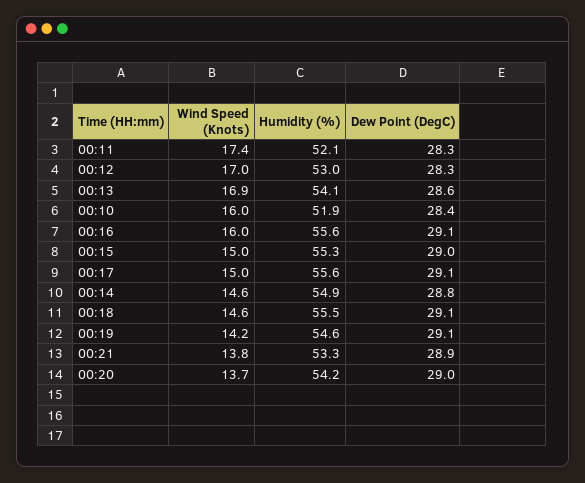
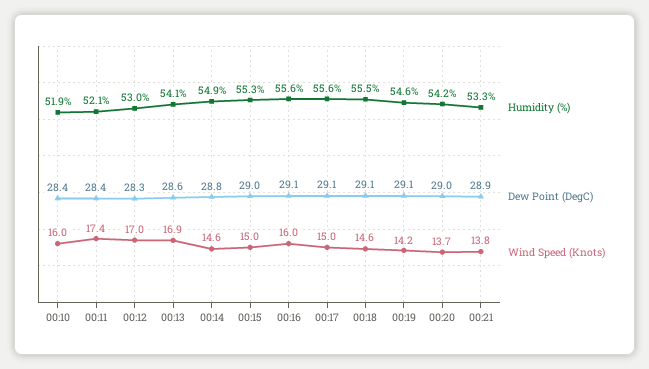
Dew Point (DegC), 00:11: 28.3 -> 28.4

